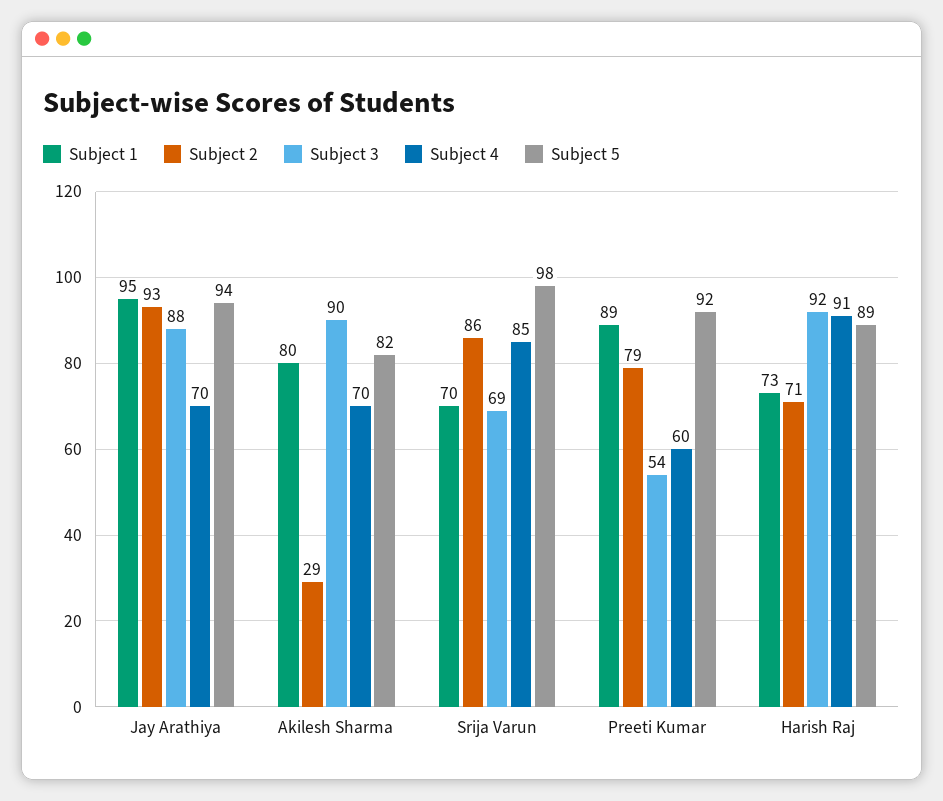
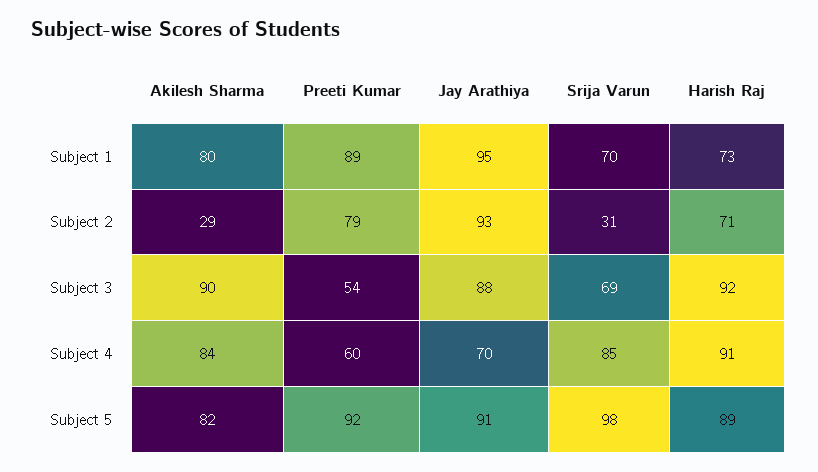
Subject 5, Jay Arathiya: 94 -> 91
Subject 4, Akilesh Sharma: 70 -> 84
Subject 2, Srija Varun: 86 -> 31

